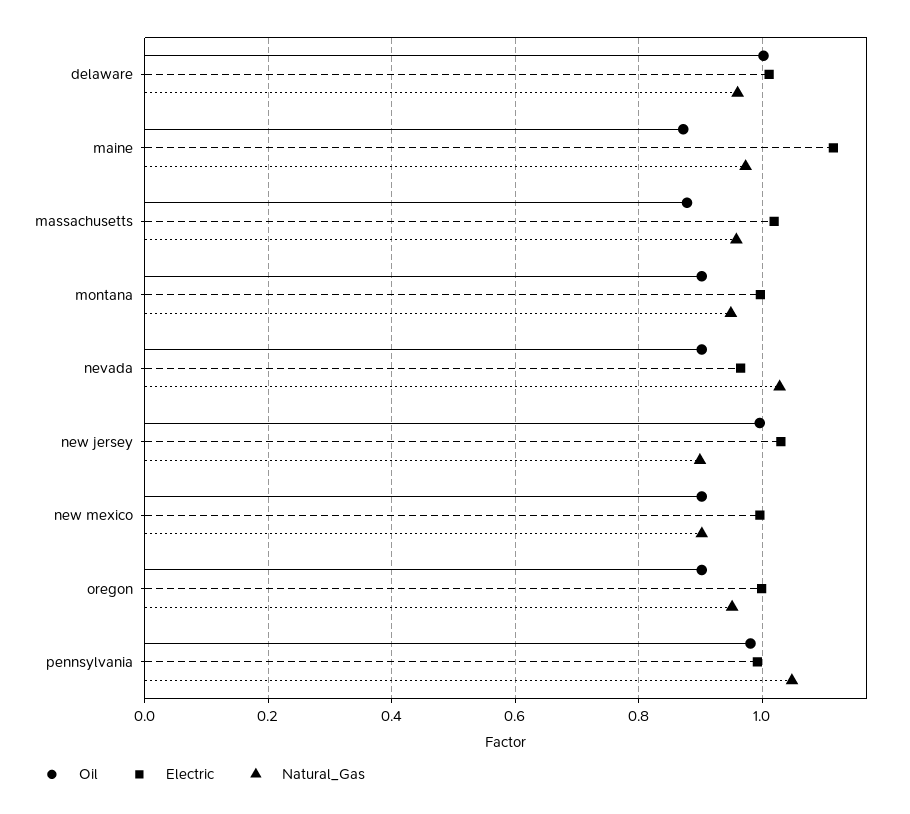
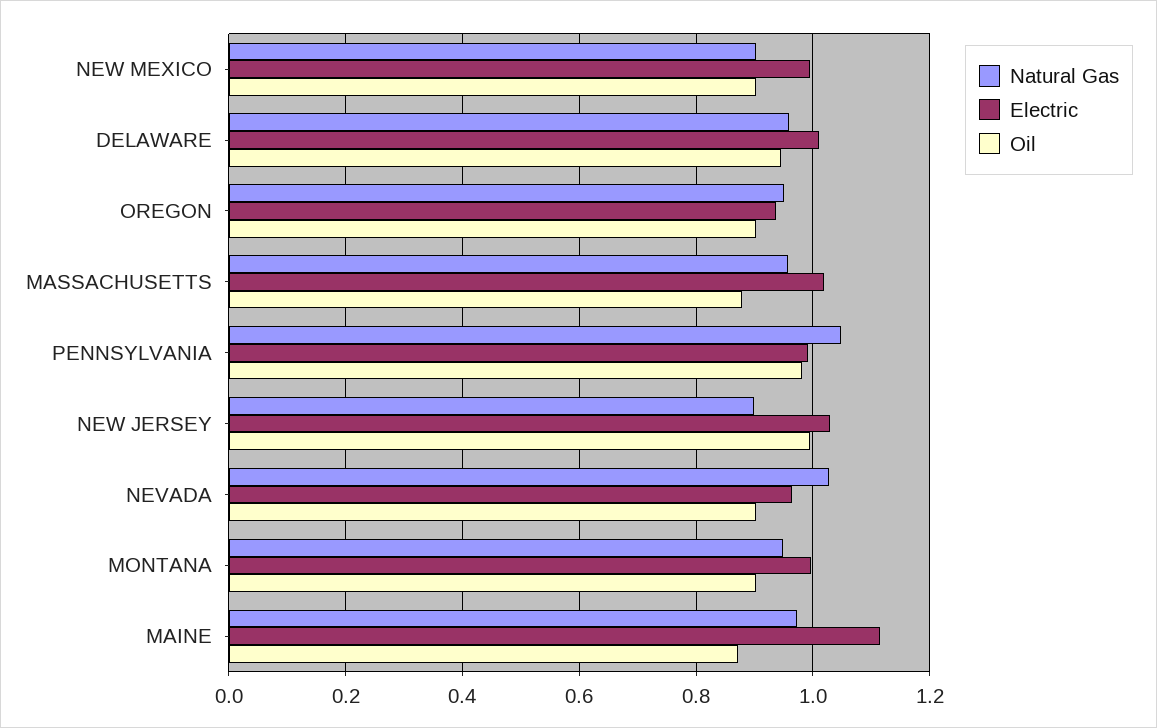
Oil, delaware: 1 -> 0.94
Electric, oregon: 1 -> 0.94

